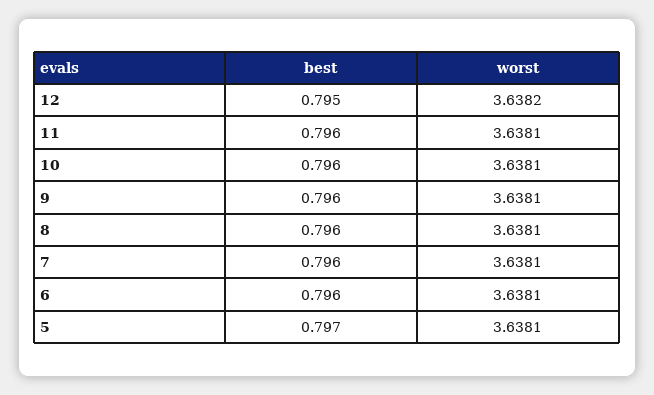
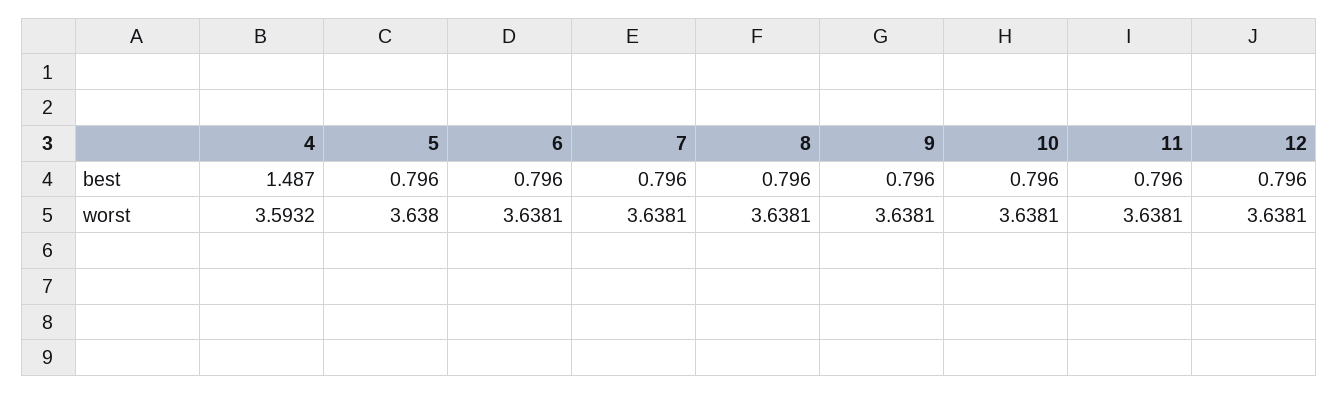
best, 12: 0.795 -> 0.796
worst, 12: 3.6382 -> 3.6381
best, 5: 0.797 -> 0.796
worst, 5: 3.6381 -> 3.638
best, 4: none -> 1.487
worst, 4: none -> 3.5932

